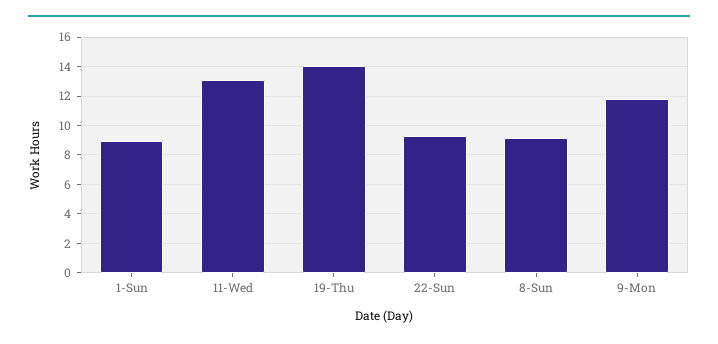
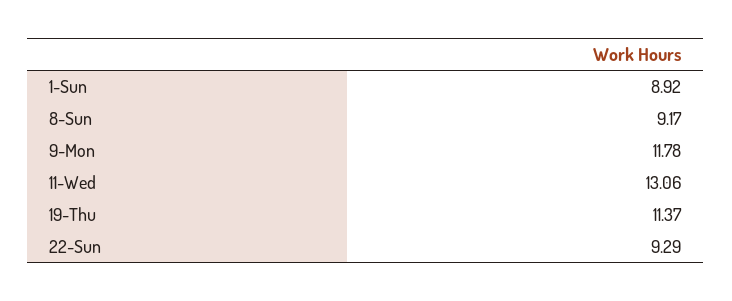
19-Thu: 14 -> 11.37

